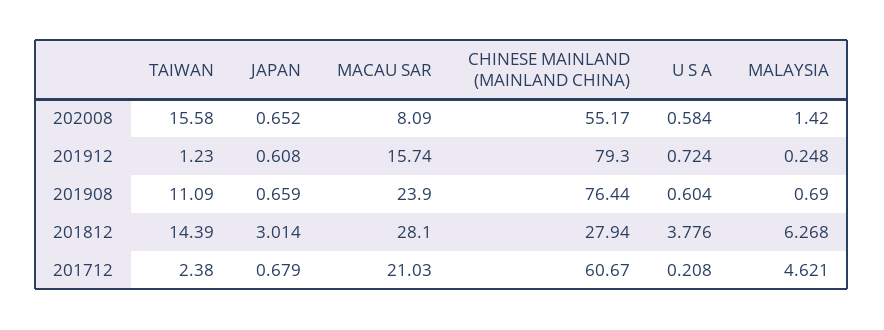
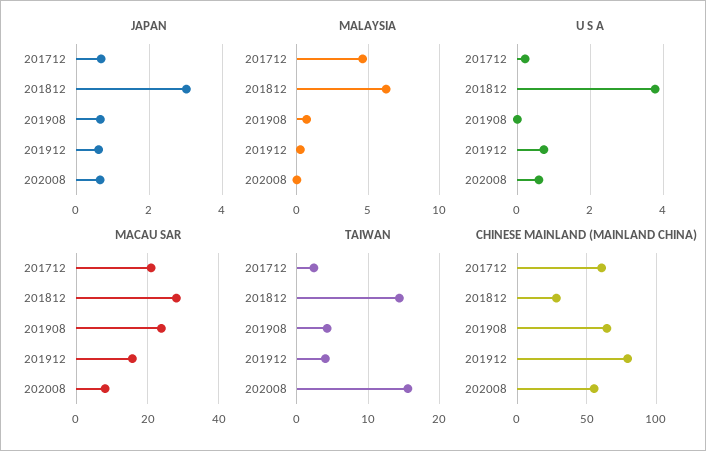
MALAYSIA, 202008: 1.42 -> 0
TAIWAN, 201912: 1.23 -> 4
TAIWAN, 201908: 11.09 -> 4
CHINESE MAINLAND (MAINLAND CHINA), 201908: 76.44 -> 65
U S A, 201908: 0.604 -> 0

